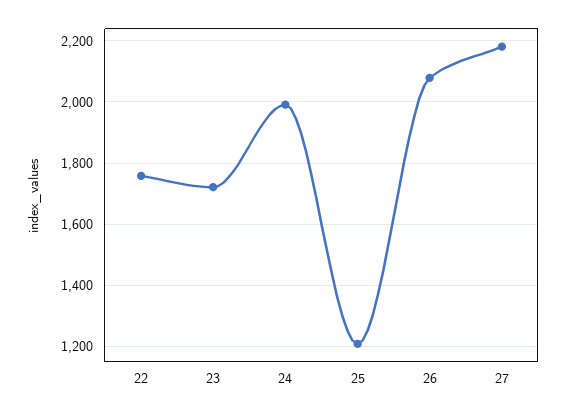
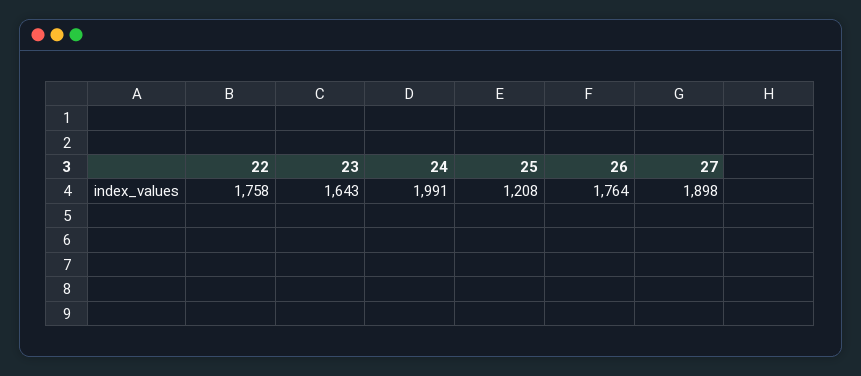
23: 1720 -> 1643
26: 2080 -> 1764
27: 2180 -> 1898

